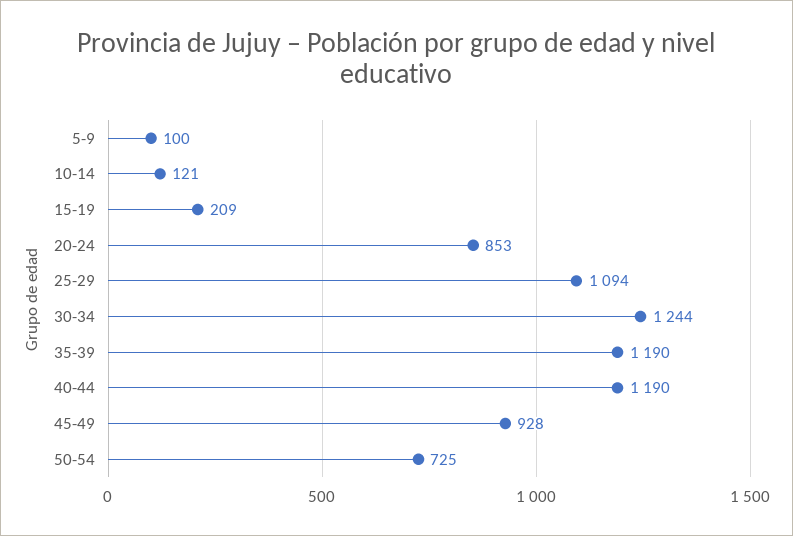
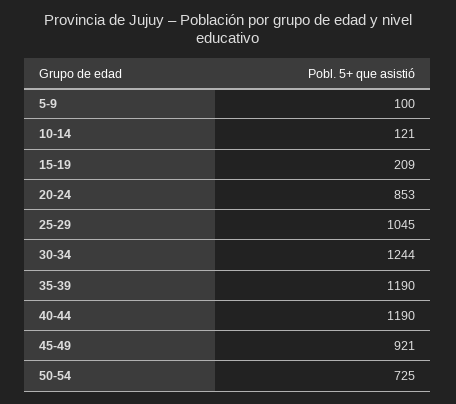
25-29: 1094 -> 1045
45-49: 928 -> 921

